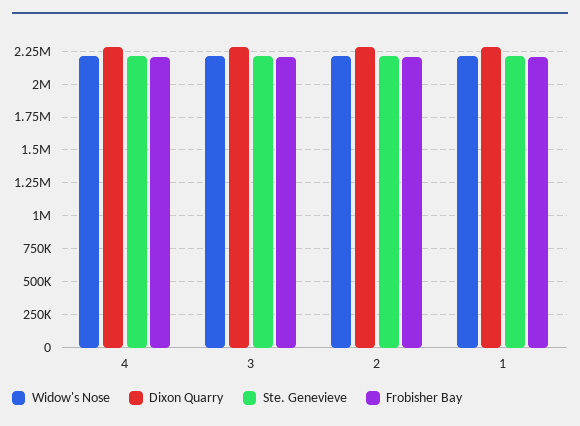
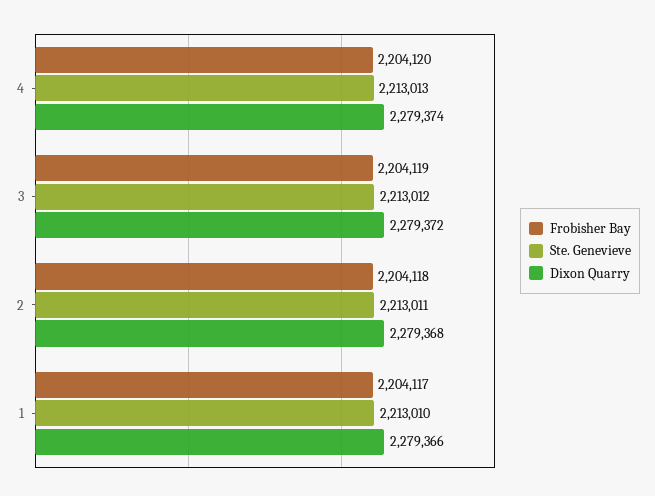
Widow's Nose, 4: 2200000 -> none
Widow's Nose, 3: 2200000 -> none
Widow's Nose, 2: 2200000 -> none
Widow's Nose, 1: 2200000 -> none

